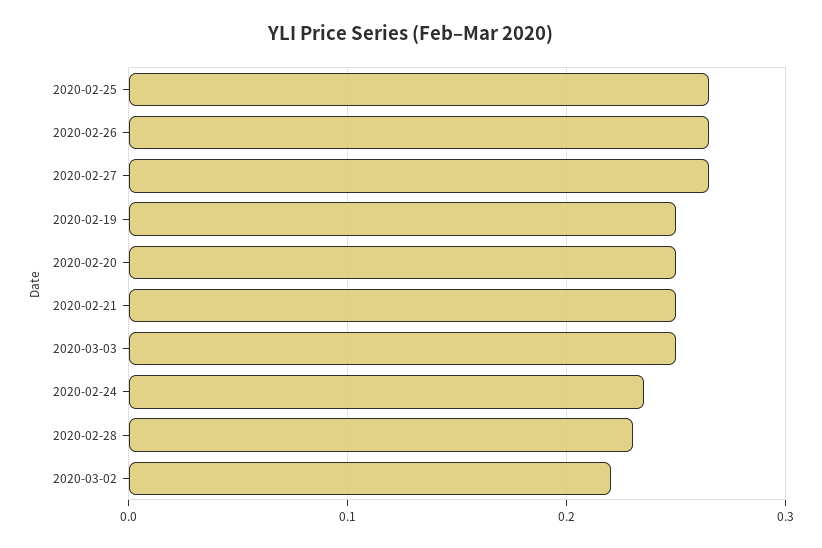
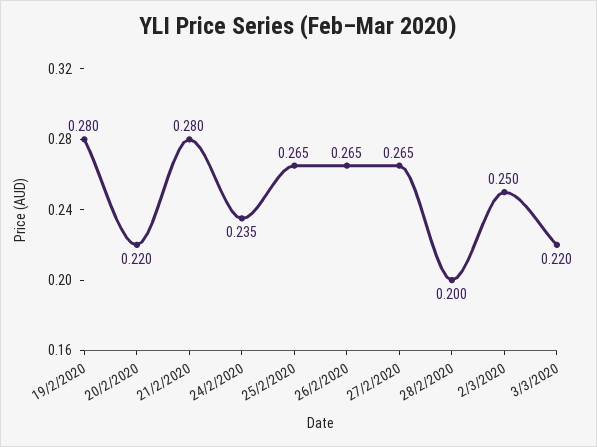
2020-02-19: 0.25 -> 0.28
2020-02-20: 0.25 -> 0.22
2020-02-21: 0.25 -> 0.28
2020-03-03: 0.25 -> 0.22
2020-02-28: 0.23 -> 0.2
2020-03-02: 0.22 -> 0.25

